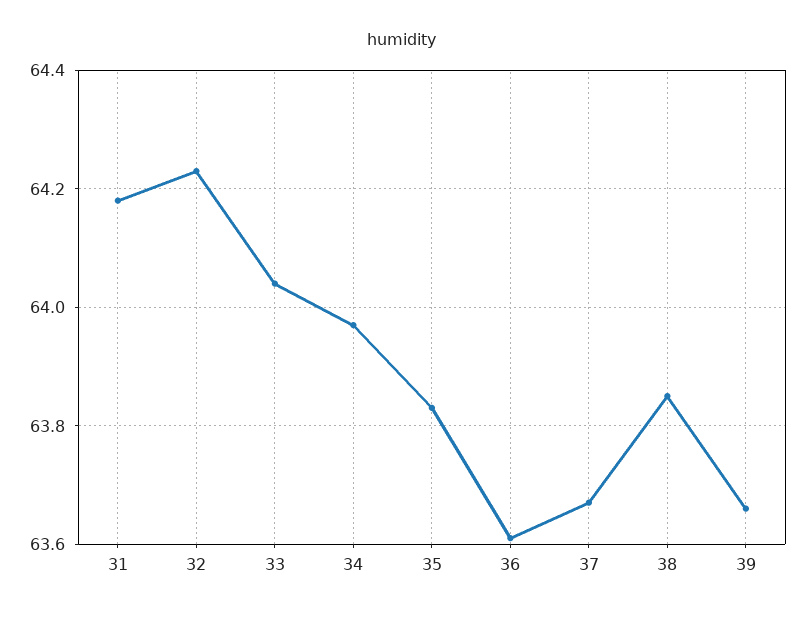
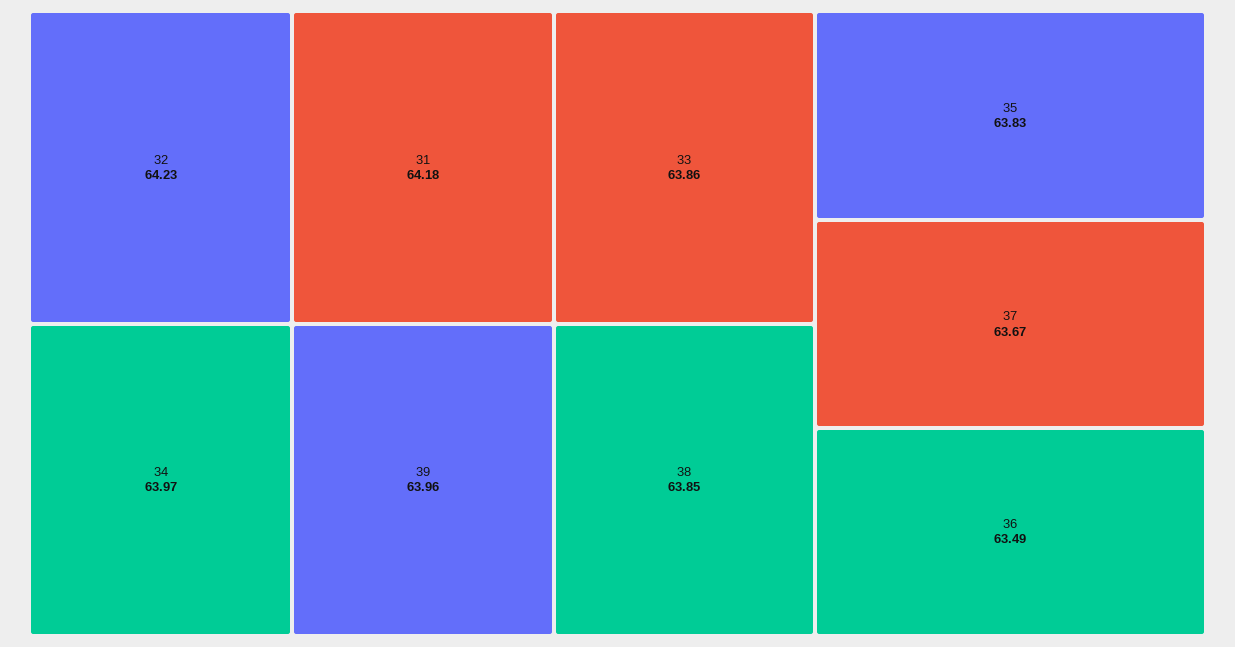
33: 64.05 -> 63.86
36: 63.6 -> 63.49
39: 63.65 -> 63.96

